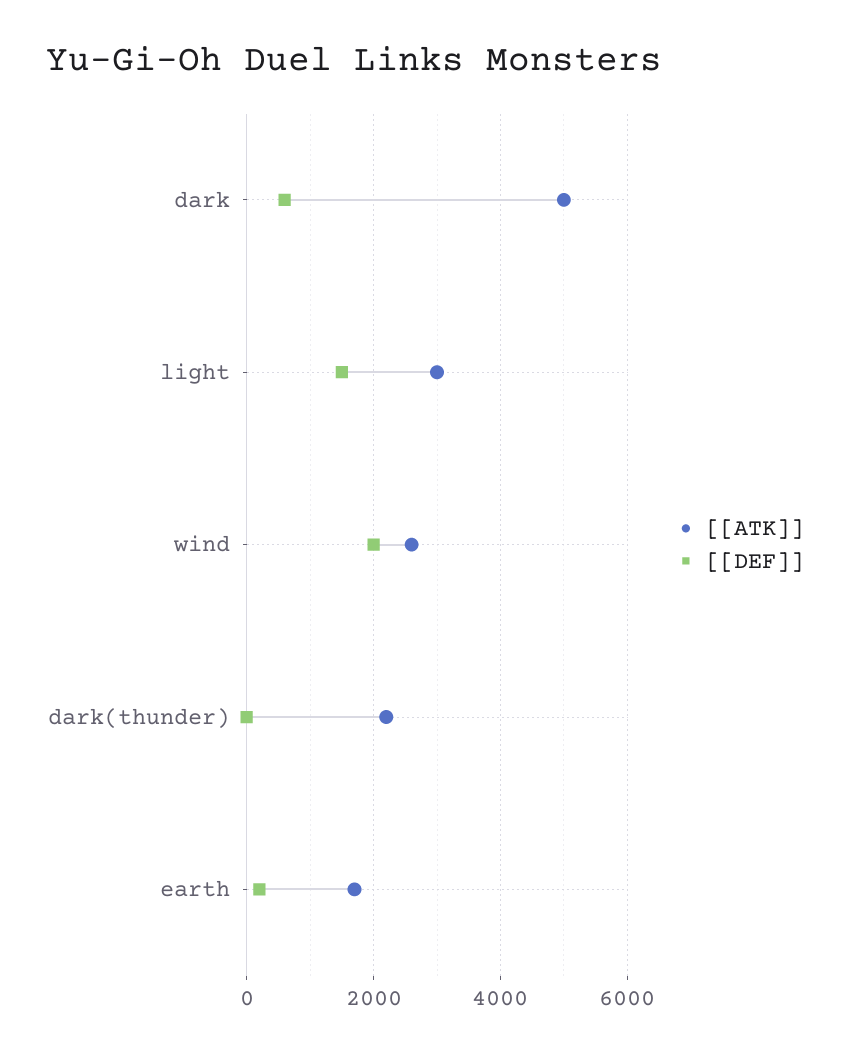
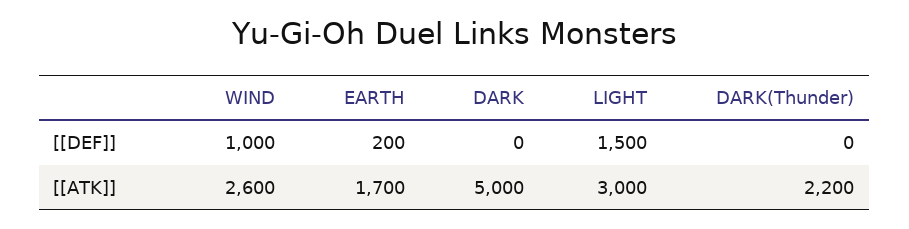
[[DEF]], dark: 600 -> 0
[[DEF]], wind: 2000 -> 1000

